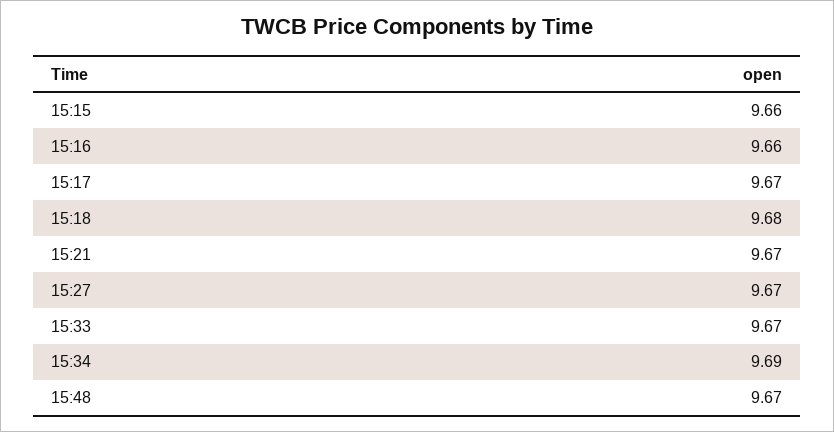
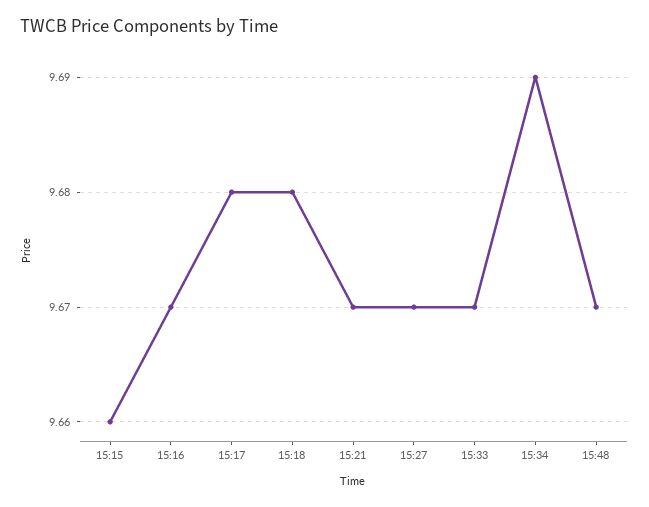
15:16: 9.66 -> 9.67
15:17: 9.67 -> 9.68

